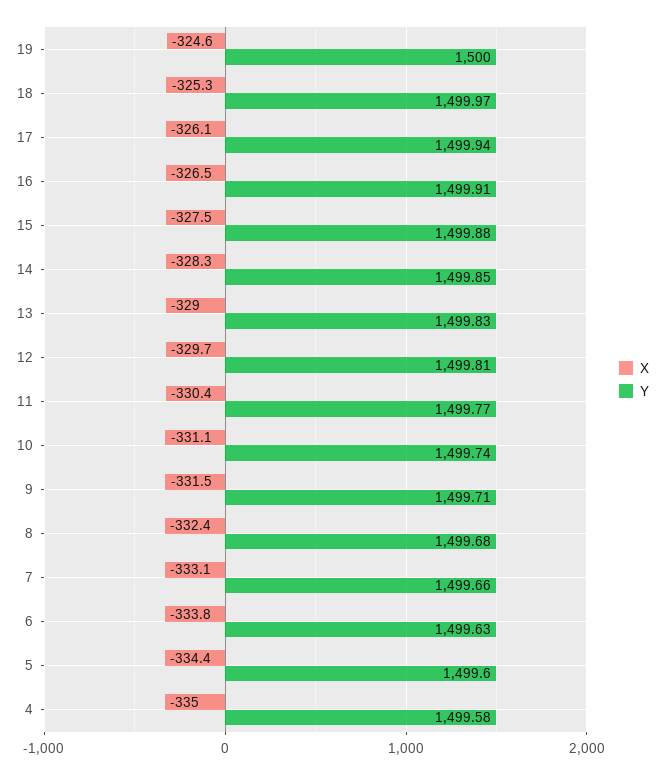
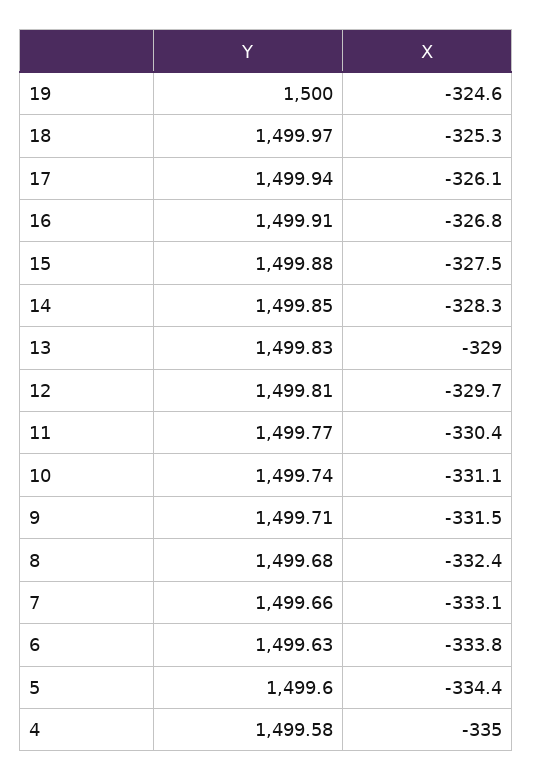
X, 16: -326.5 -> -326.8

